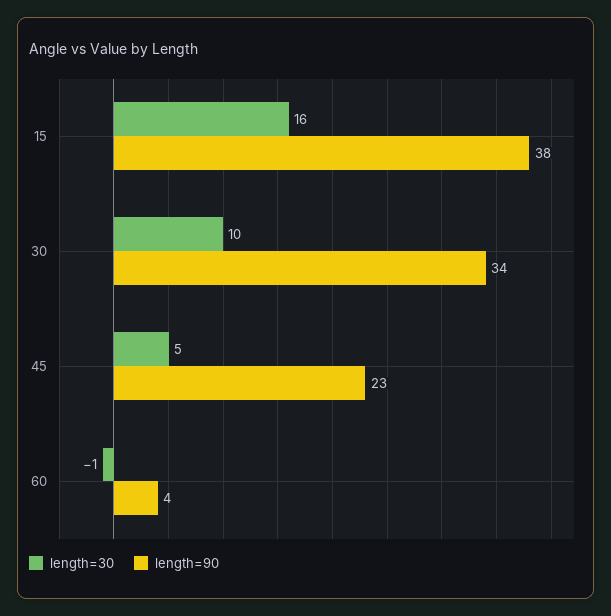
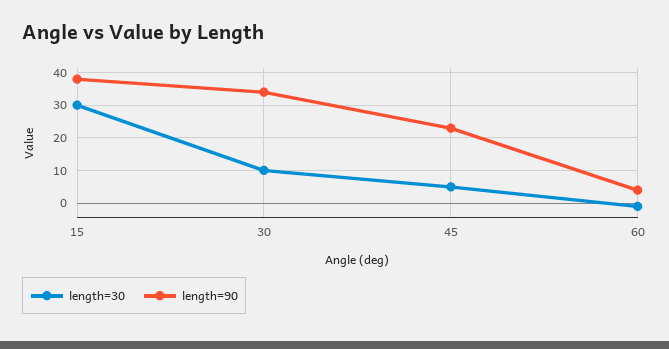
length=30, 15: 16 -> 30

